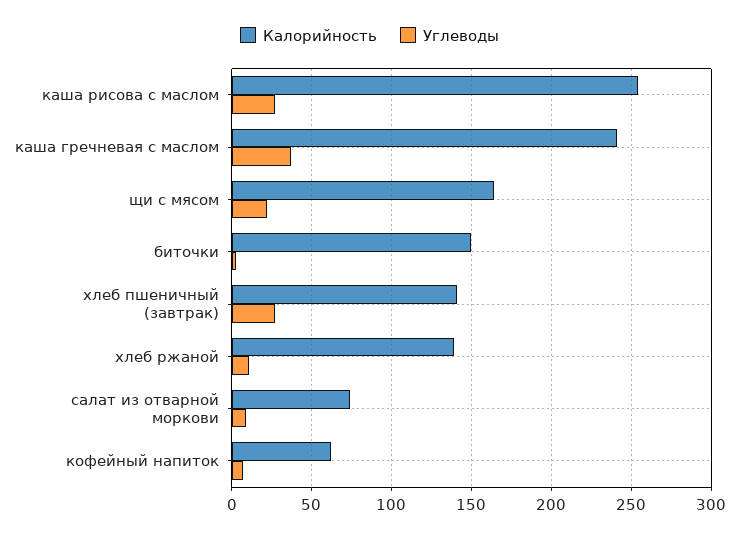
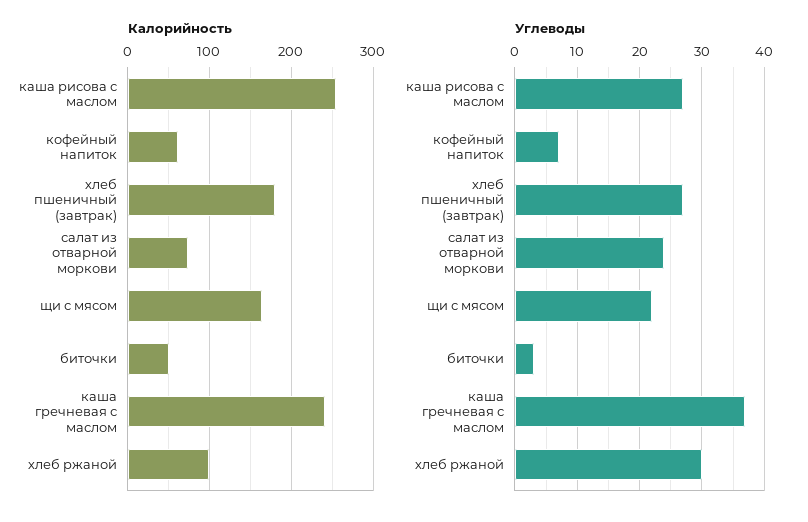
Калорийность, биточки: 150 -> 50
Калорийность, хлеб пшеничный (завтрак): 140 -> 180
Калорийность, хлеб ржаной: 140 -> 100
Углеводы, хлеб ржаной: 10 -> 30
Углеводы, салат из отварной моркови: 10 -> 24

